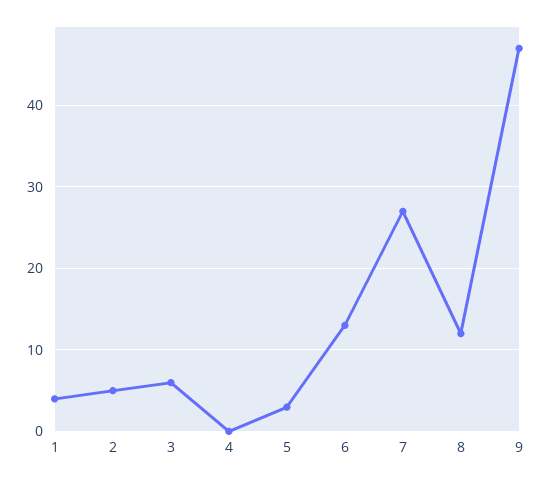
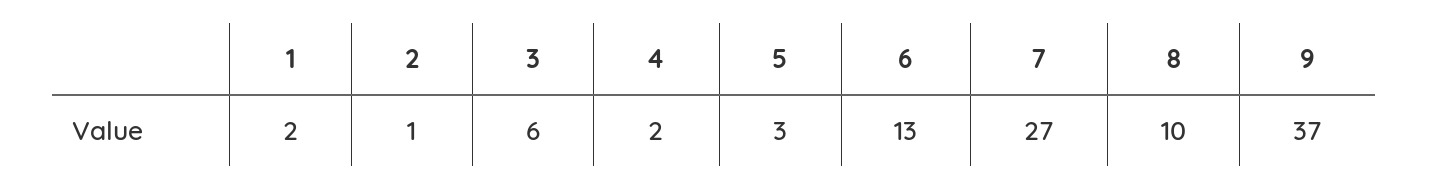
1: 4 -> 2
2: 5 -> 1
4: 0 -> 2
8: 12 -> 10
9: 47 -> 37

